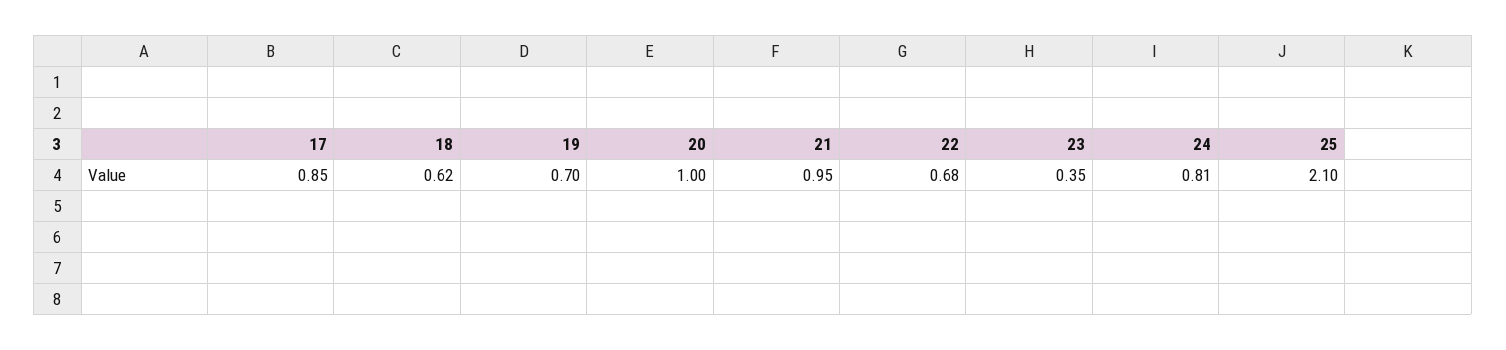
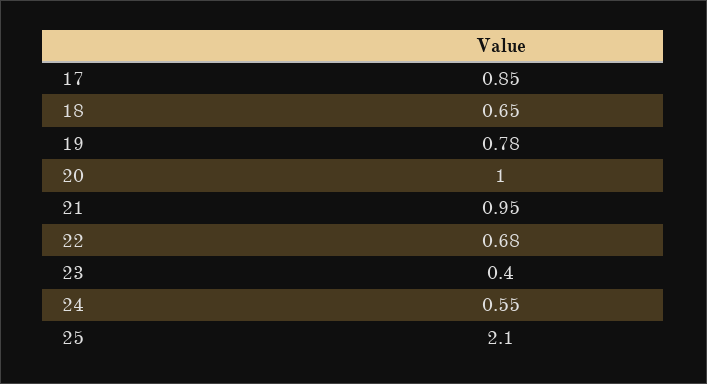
18: 0.62 -> 0.65
19: 0.7 -> 0.78
23: 0.35 -> 0.4
24: 0.81 -> 0.55

